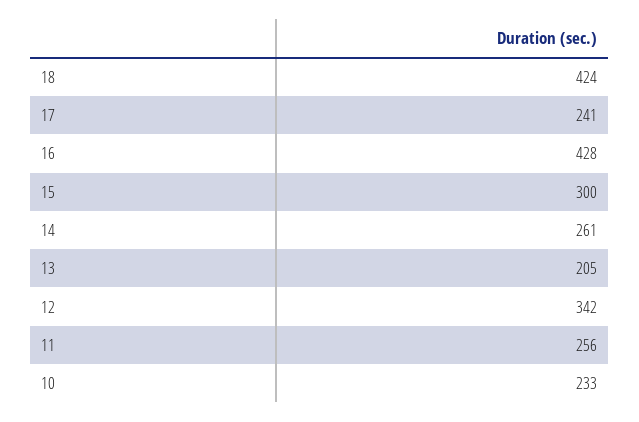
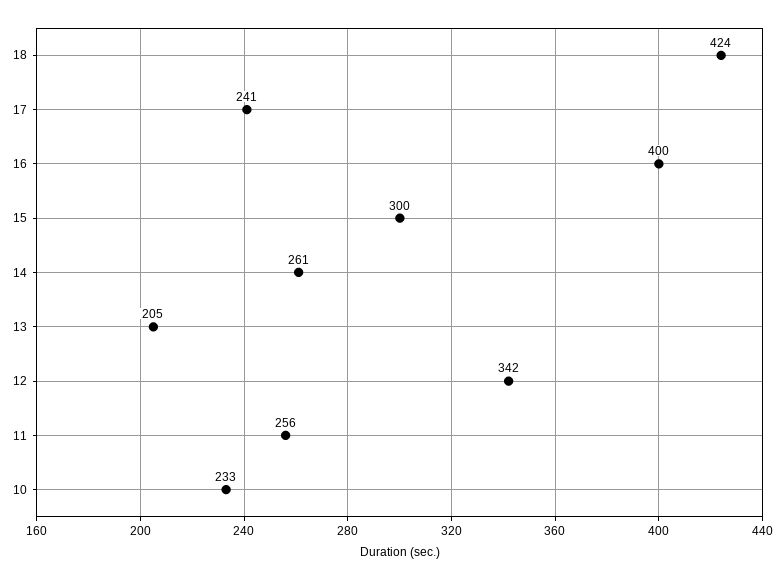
16: 428 -> 400

